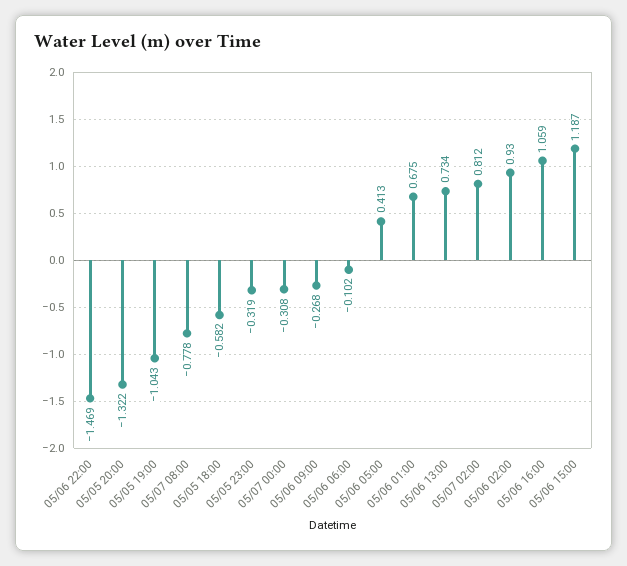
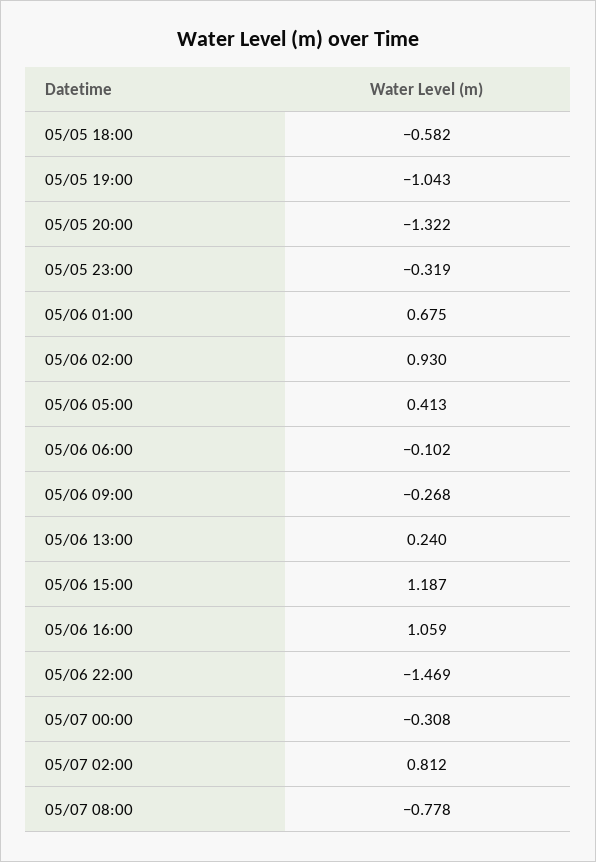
05/06 13:00: 0.734 -> 0.24

